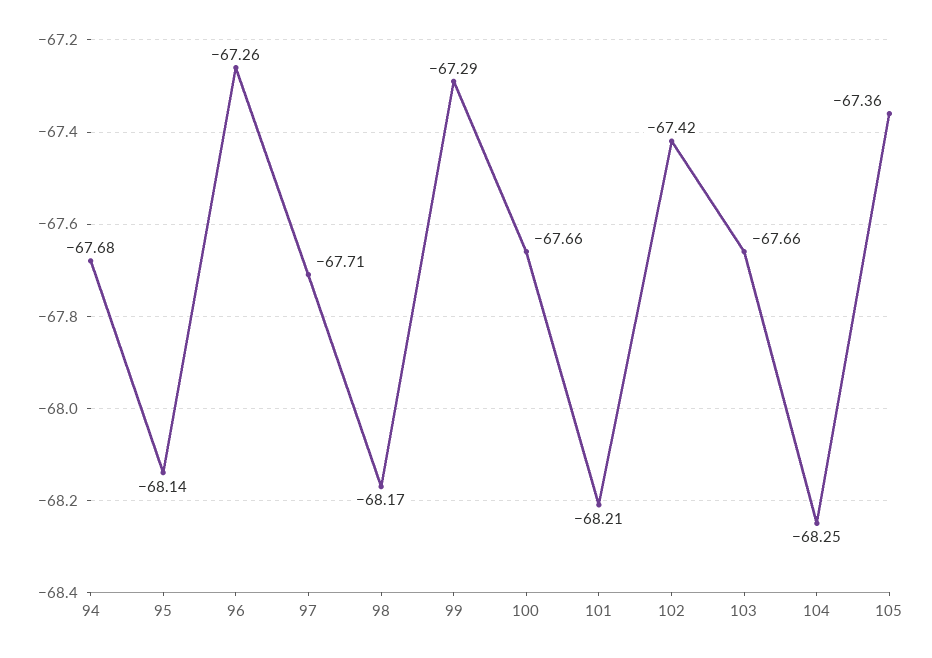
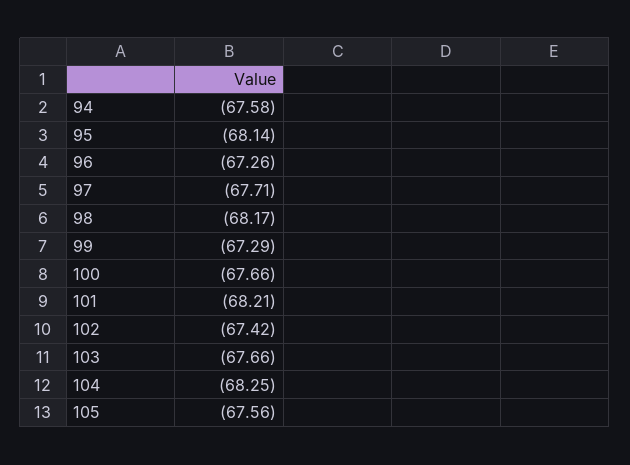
94: -67.68 -> -67.58
105: -67.36 -> -67.56

